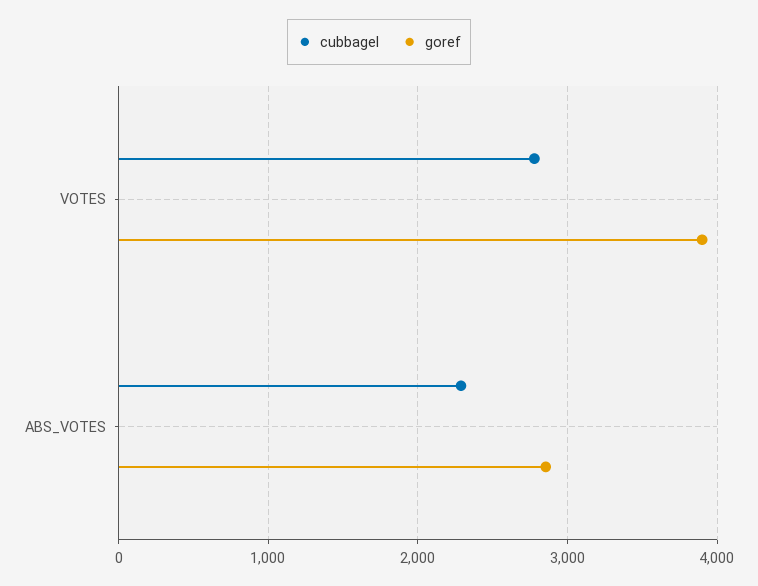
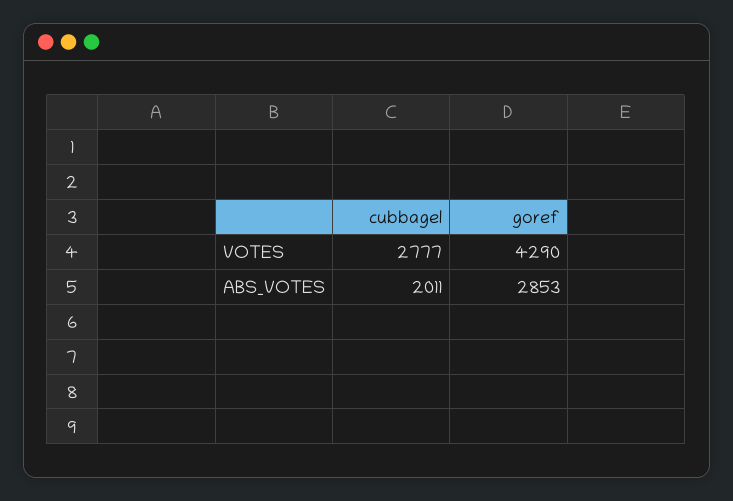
goref, VOTES: 3900 -> 4290
cubbagel, ABS_VOTES: 2300 -> 2011

